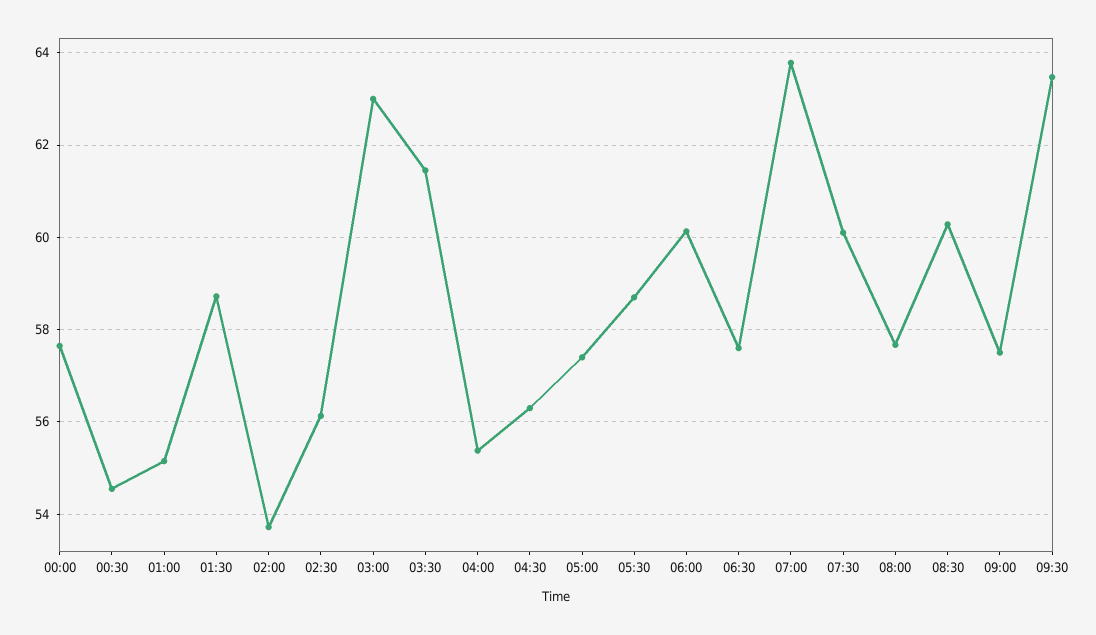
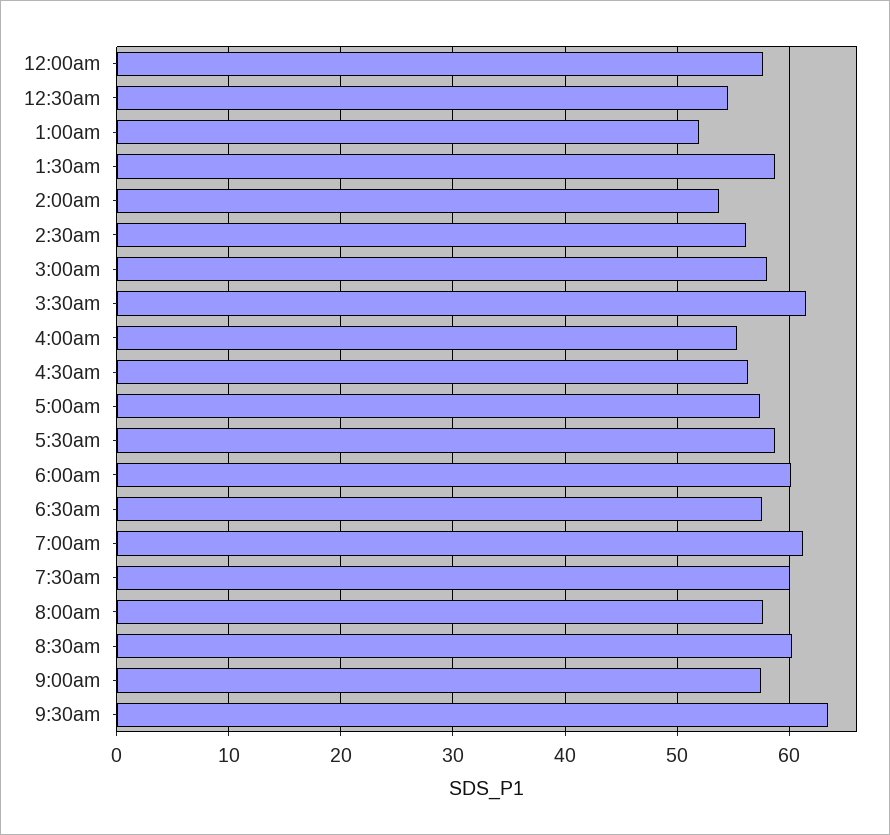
01:00: 55.2 -> 52
03:00: 63 -> 58
07:00: 63.8 -> 61

